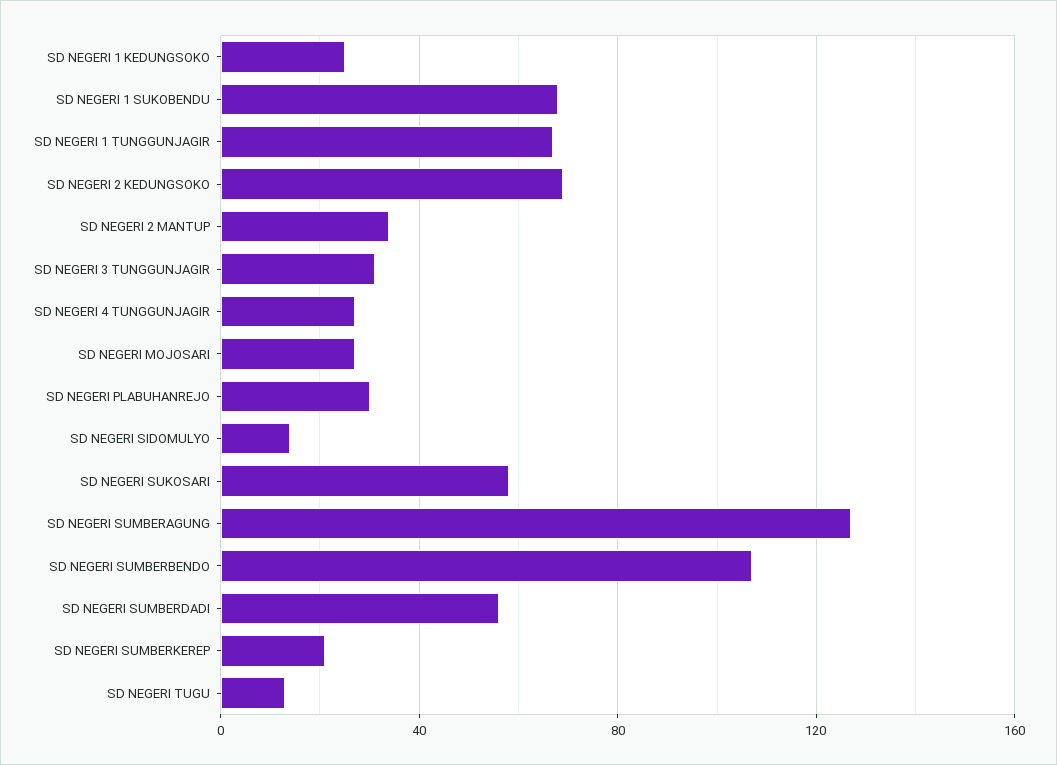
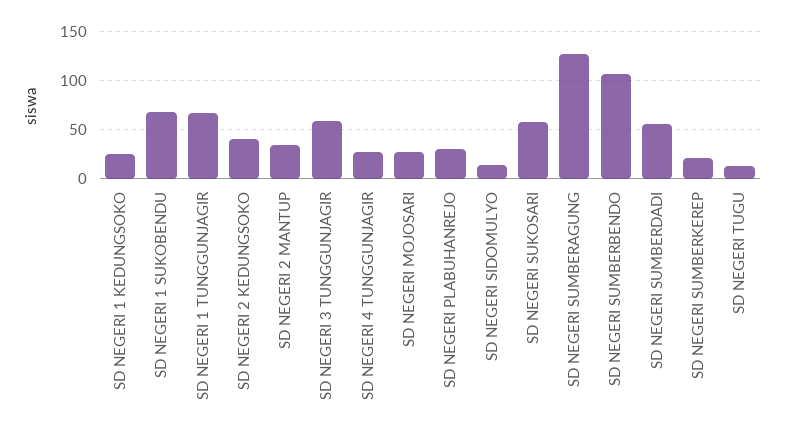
SD NEGERI 2 KEDUNGSOKO: 70 -> 40
SD NEGERI 3 TUNGGUNJAGIR: 30 -> 60

